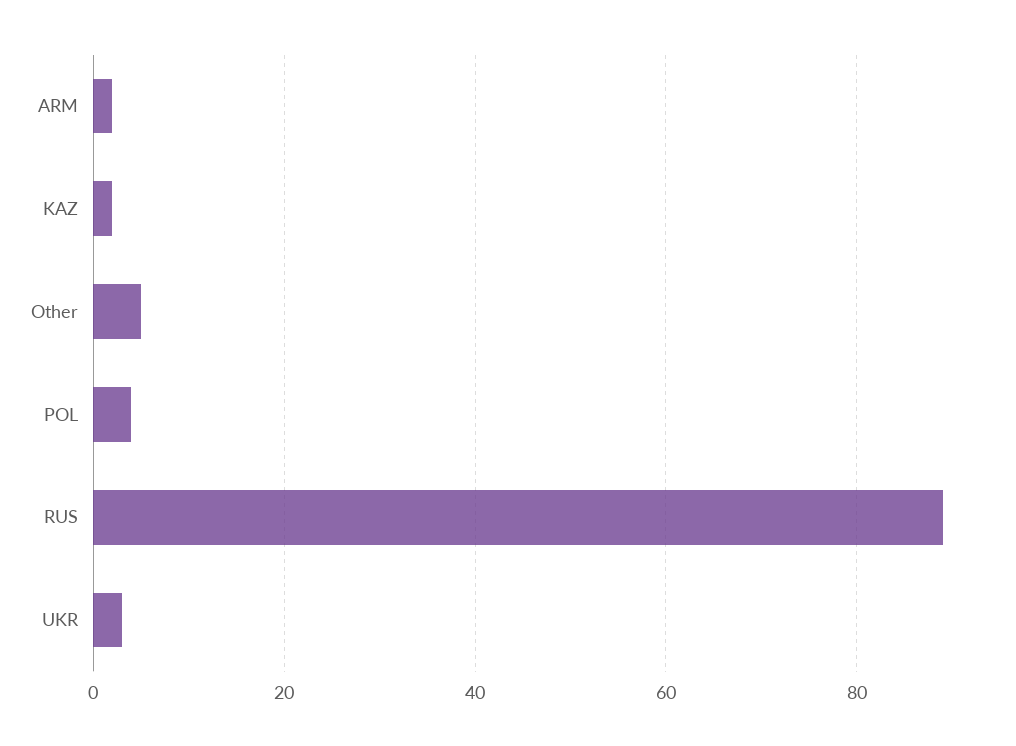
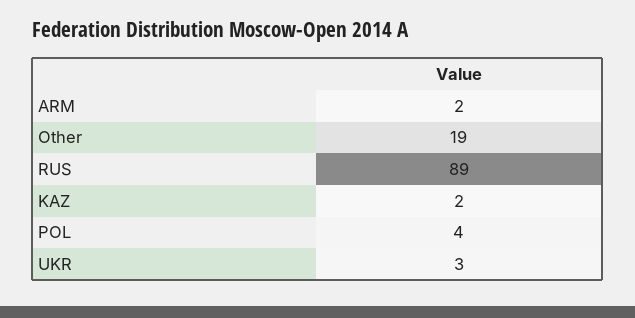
Other: 5 -> 19

